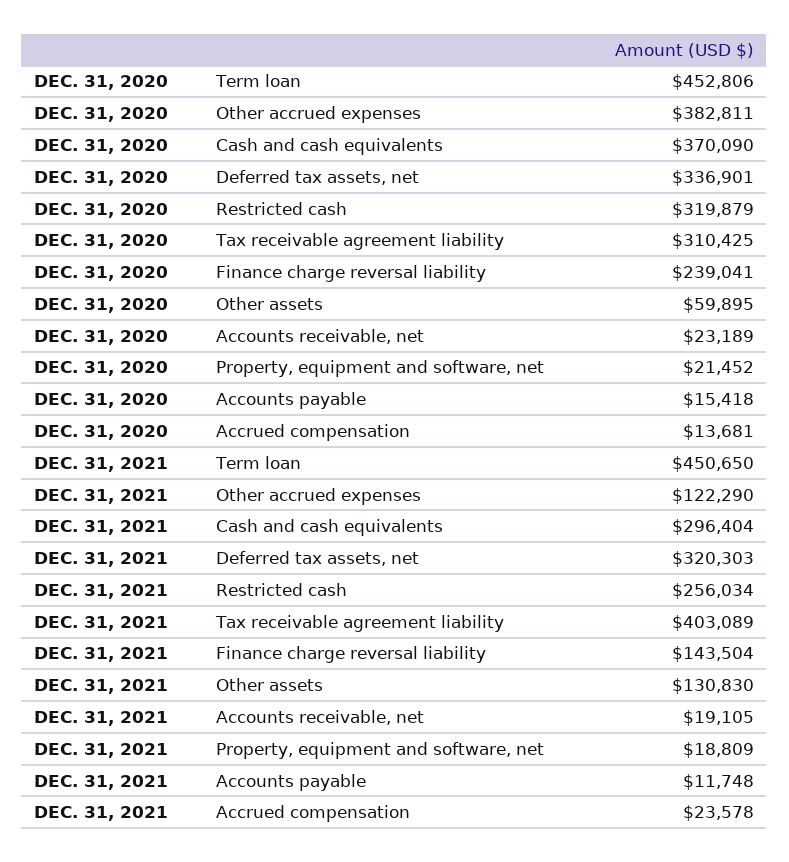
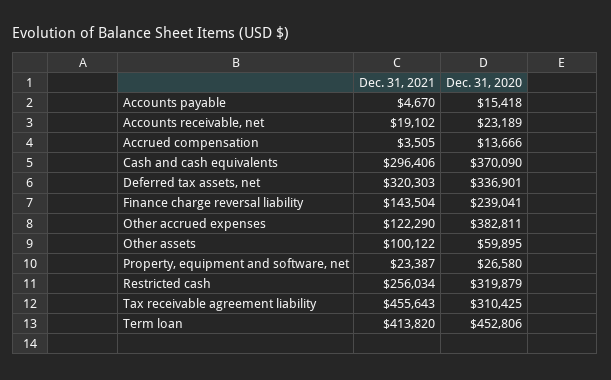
DEC. 31, 2020, Property, equipment and software, net: 21452 -> 26580
DEC. 31, 2020, Accrued compensation: 13681 -> 13666
DEC. 31, 2021, Term loan: 450650 -> 413820
DEC. 31, 2021, Cash and cash equivalents: 296404 -> 296406
DEC. 31, 2021, Tax receivable agreement liability: 403089 -> 455643
DEC. 31, 2021, Other assets: 130830 -> 100122
DEC. 31, 2021, Accounts receivable, net: 19105 -> 19102
DEC. 31, 2021, Property, equipment and software, net: 18809 -> 23387
DEC. 31, 2021, Accounts payable: 11748 -> 4670
DEC. 31, 2021, Accrued compensation: 23578 -> 3505

